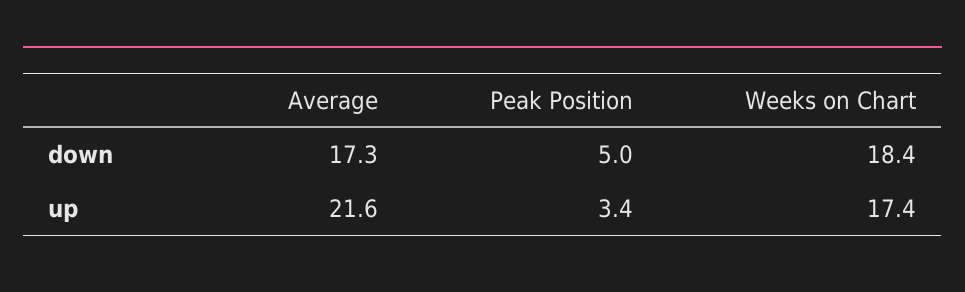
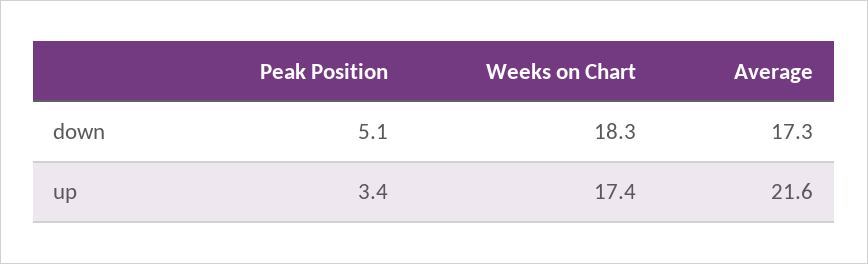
Peak Position, down: 5 -> 5.1
Weeks on Chart, down: 18.4 -> 18.3

